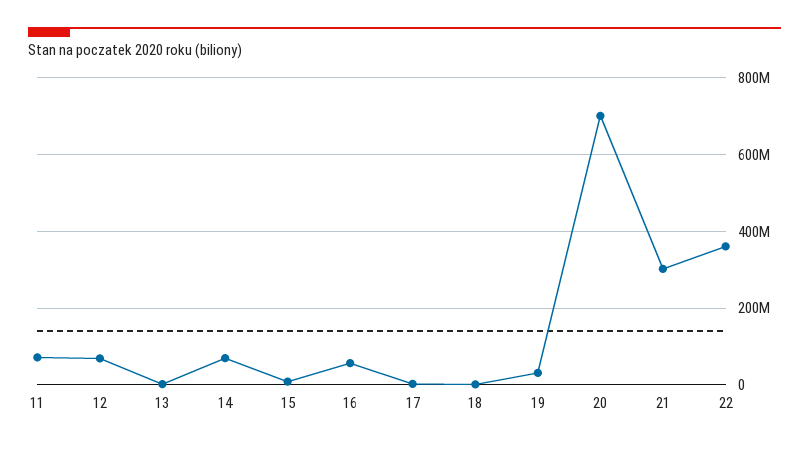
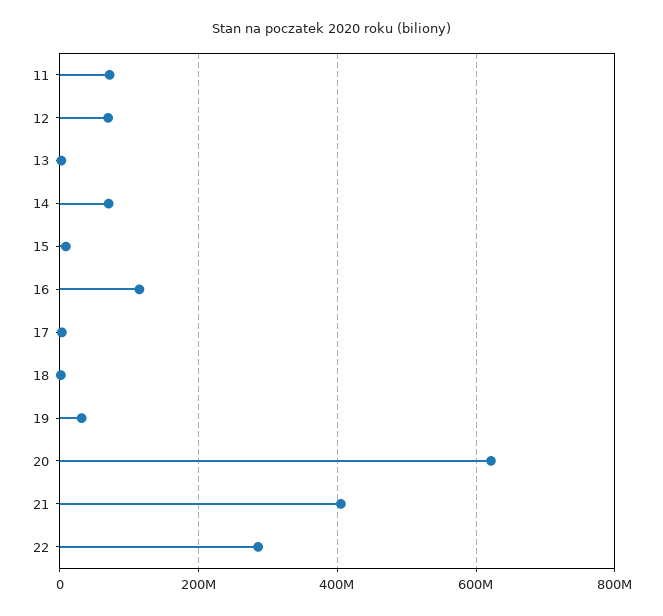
16: 60000000 -> 120000000
20: 700000000 -> 620000000
21: 300000000 -> 400000000
22: 360000000 -> 280000000

